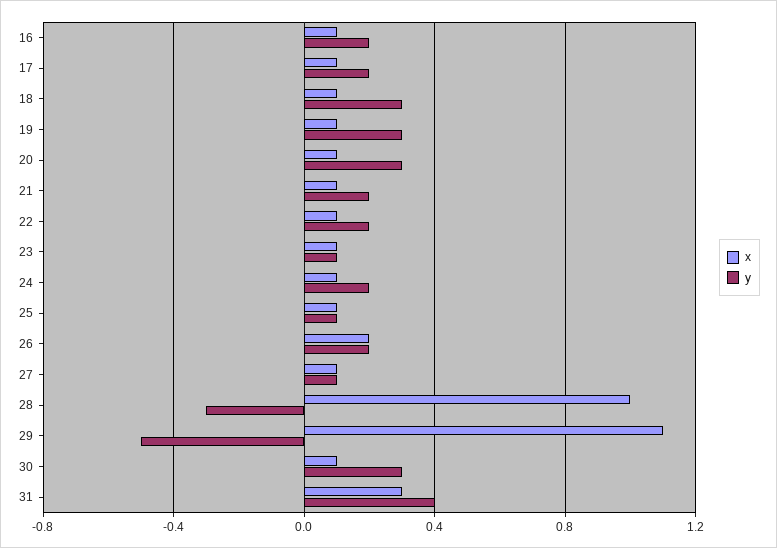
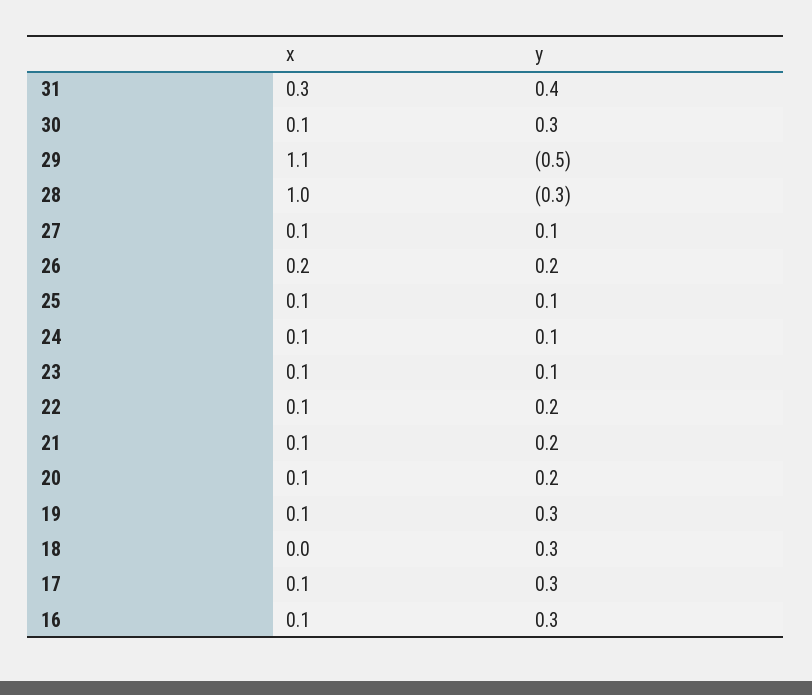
y, 16: 0.2 -> 0.3
y, 17: 0.2 -> 0.3
x, 18: 0.1 -> 0
y, 20: 0.3 -> 0.2
y, 24: 0.2 -> 0.1

